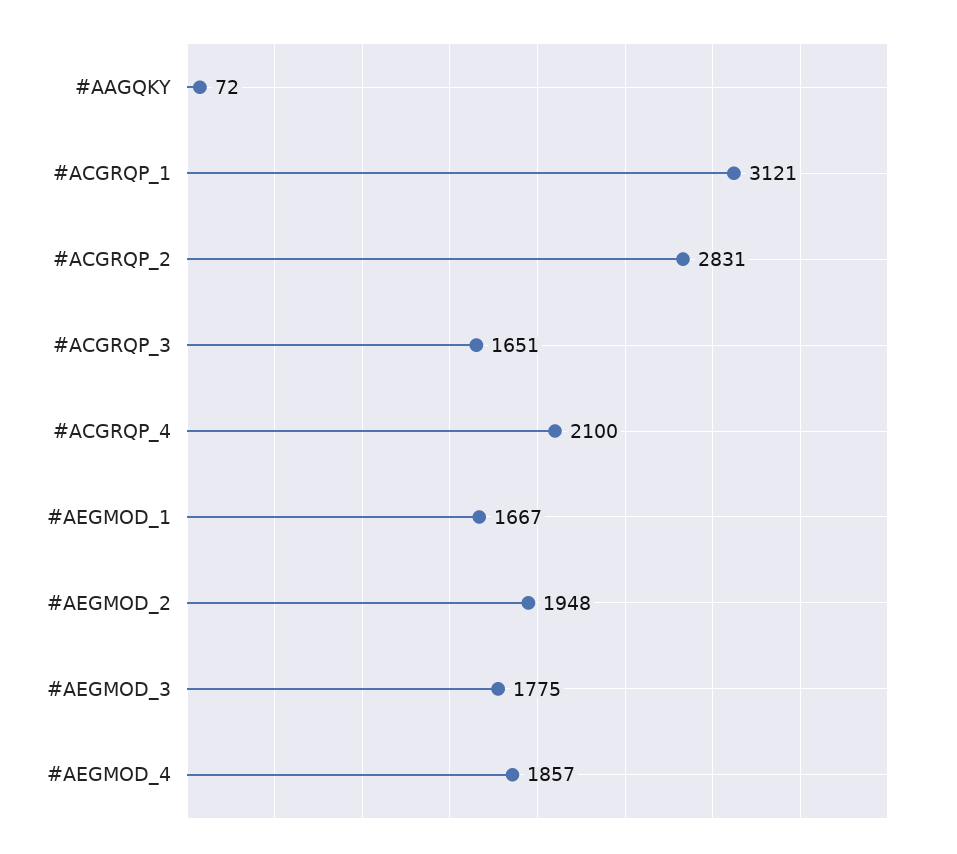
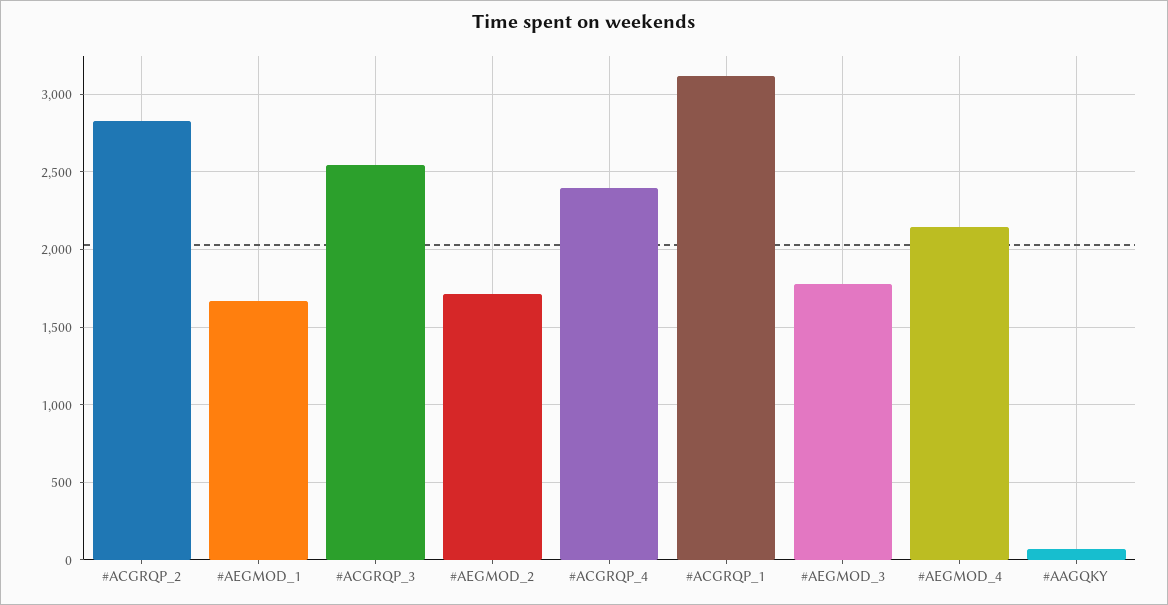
#ACGRQP_3: 1651 -> 2550
#ACGRQP_4: 2100 -> 2400
#AEGMOD_2: 1948 -> 1700
#AEGMOD_4: 1857 -> 2150

